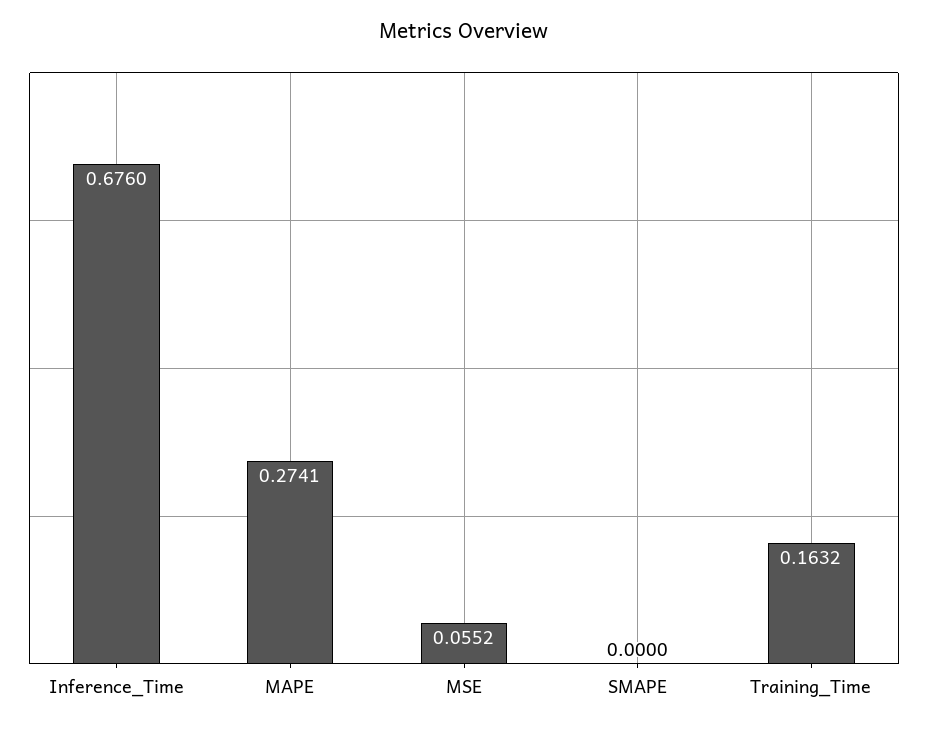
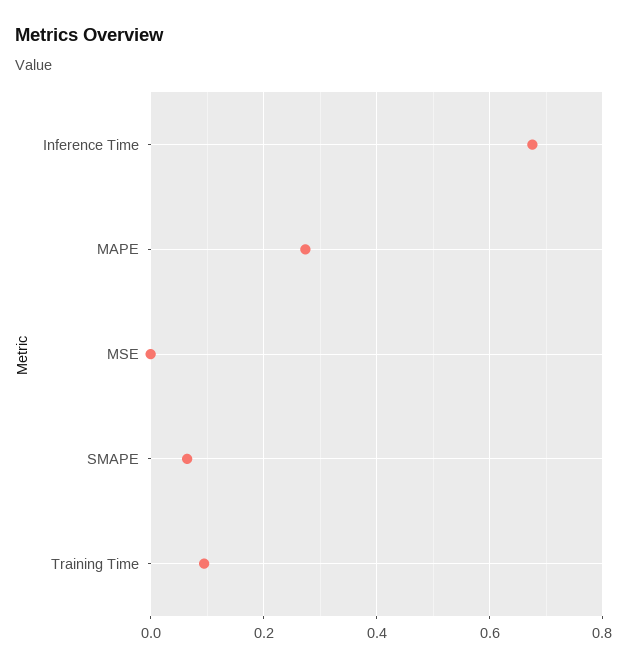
MSE: 0.0552 -> 0
SMAPE: 0 -> 0.06
Training_Time: 0.1632 -> 0.1

